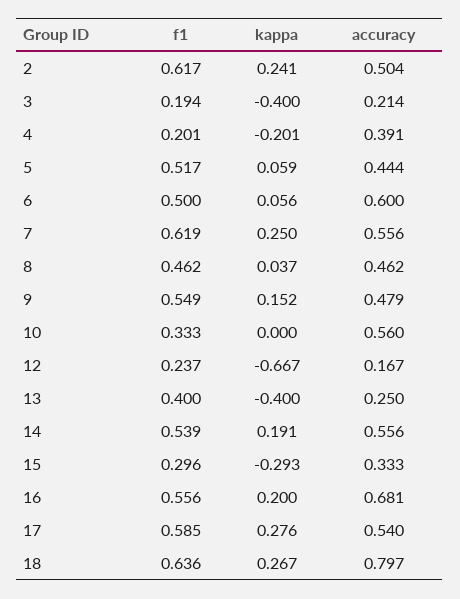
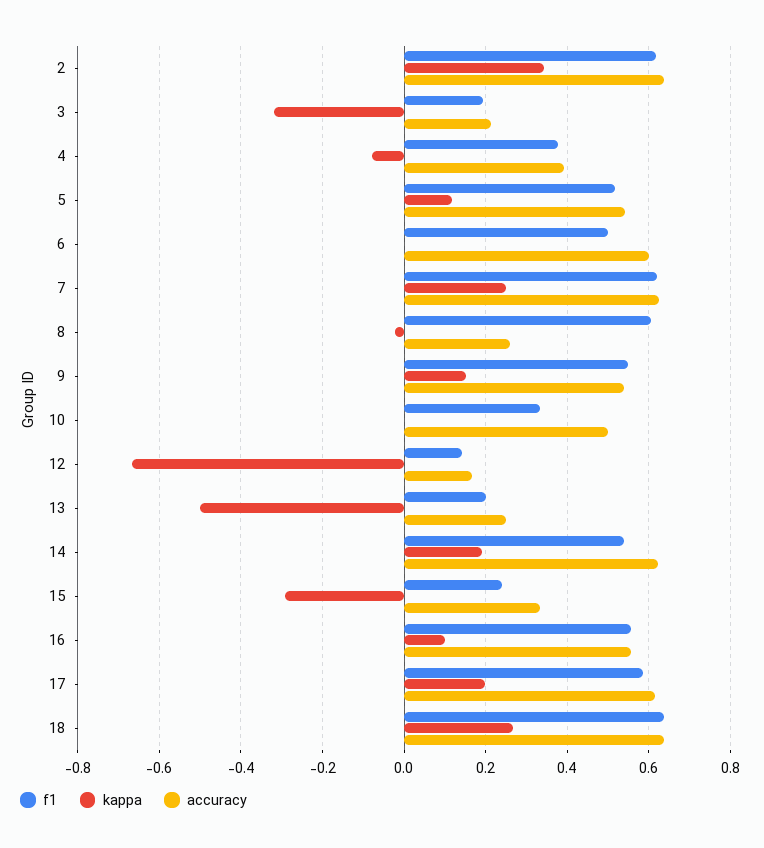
kappa, 2: 0.241 -> 0.34
accuracy, 2: 0.504 -> 0.64
kappa, 3: -0.4 -> -0.32
f1, 4: 0.201 -> 0.38
kappa, 4: -0.201 -> -0.08
kappa, 5: 0.059 -> 0.12
accuracy, 5: 0.444 -> 0.54
kappa, 6: 0.056 -> 0
accuracy, 7: 0.556 -> 0.62
f1, 8: 0.462 -> 0.6
kappa, 8: 0.037 -> -0.02
accuracy, 8: 0.462 -> 0.26
accuracy, 9: 0.479 -> 0.54
accuracy, 10: 0.56 -> 0.5
f1, 12: 0.237 -> 0.14
f1, 13: 0.4 -> 0.2
kappa, 13: -0.4 -> -0.5
accuracy, 14: 0.556 -> 0.62
f1, 15: 0.296 -> 0.24
kappa, 16: 0.2 -> 0.1
accuracy, 16: 0.681 -> 0.56
kappa, 17: 0.276 -> 0.2
accuracy, 17: 0.54 -> 0.62
accuracy, 18: 0.797 -> 0.64

